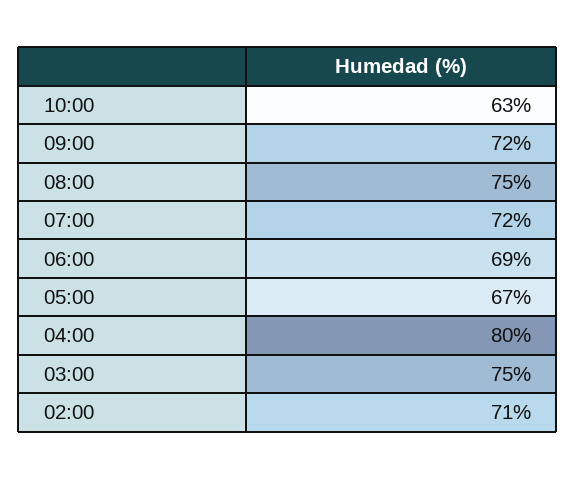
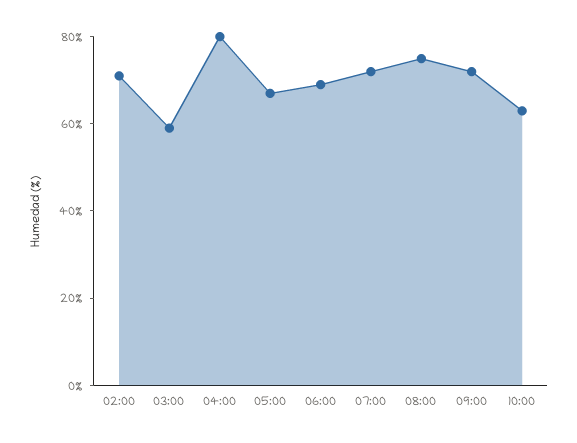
03:00: 75 -> 60

